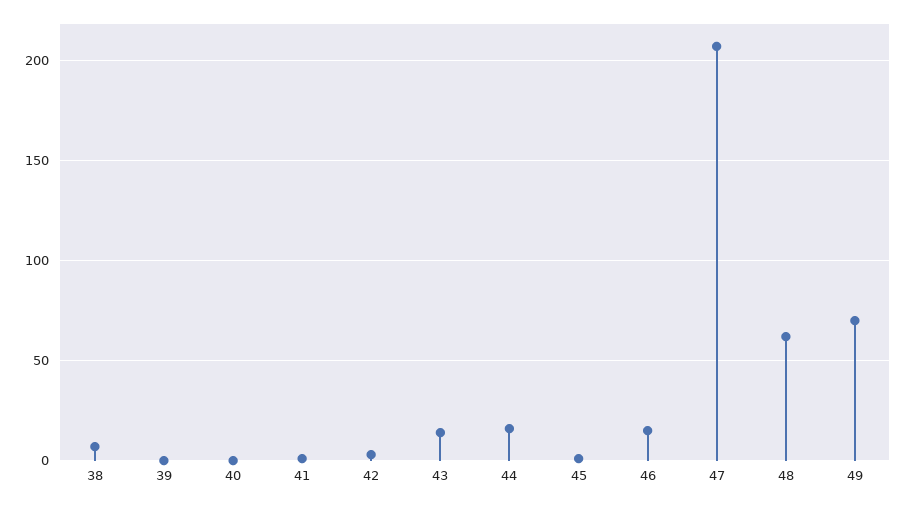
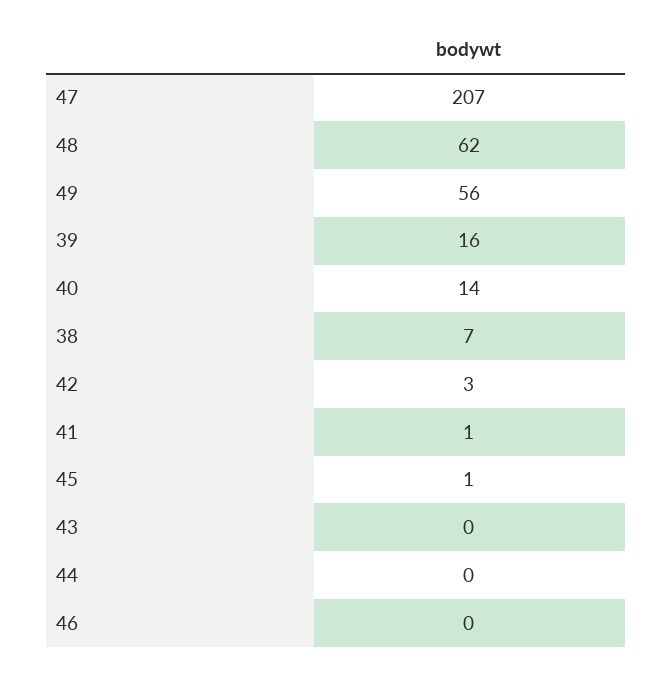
39: 0 -> 16
40: 0 -> 14
43: 15 -> 0
44: 15 -> 0
46: 15 -> 0
49: 70 -> 56

